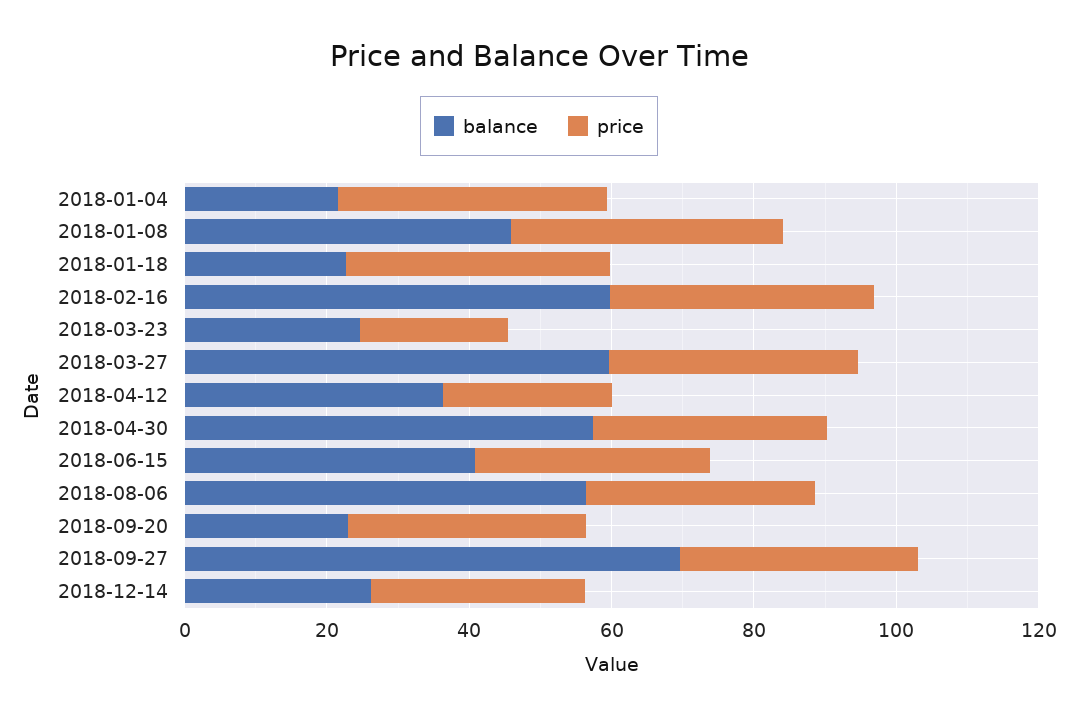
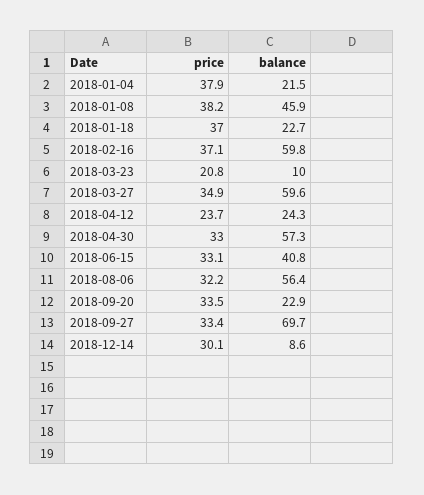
balance, 2018-03-23: 25 -> 10
balance, 2018-04-12: 35 -> 24.3
balance, 2018-12-14: 25 -> 8.6

